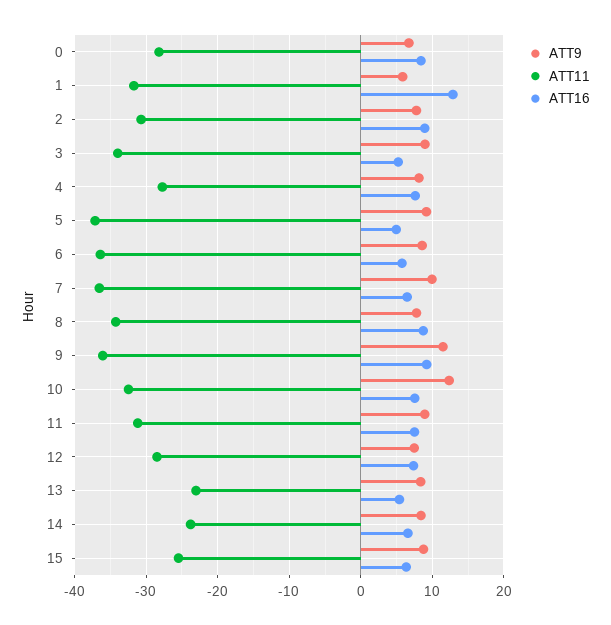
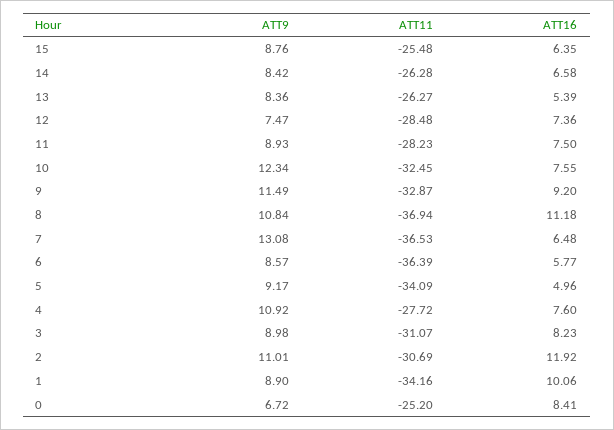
ATT11, 0: -28 -> -25.2
ATT9, 1: 6 -> 8.9
ATT11, 1: -32 -> -34.16
ATT16, 1: 13 -> 10.06
ATT9, 2: 8 -> 11.01
ATT16, 2: 9 -> 11.92
ATT11, 3: -34 -> -31.07
ATT16, 3: 5 -> 8.23
ATT9, 4: 8 -> 10.92
ATT11, 5: -37 -> -34.09
ATT9, 7: 10 -> 13.08
ATT9, 8: 8 -> 10.84
ATT11, 8: -34 -> -36.94
ATT16, 8: 9 -> 11.18
ATT11, 9: -36 -> -32.87
ATT11, 11: -31 -> -28.23
ATT11, 13: -23 -> -26.27
ATT11, 14: -24 -> -26.28

